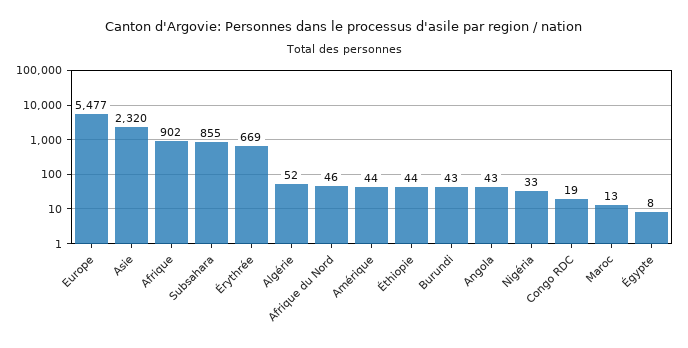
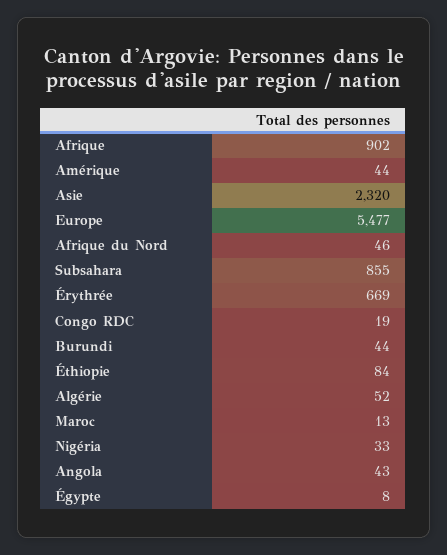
Éthiopie: 44 -> 84
Burundi: 43 -> 44

